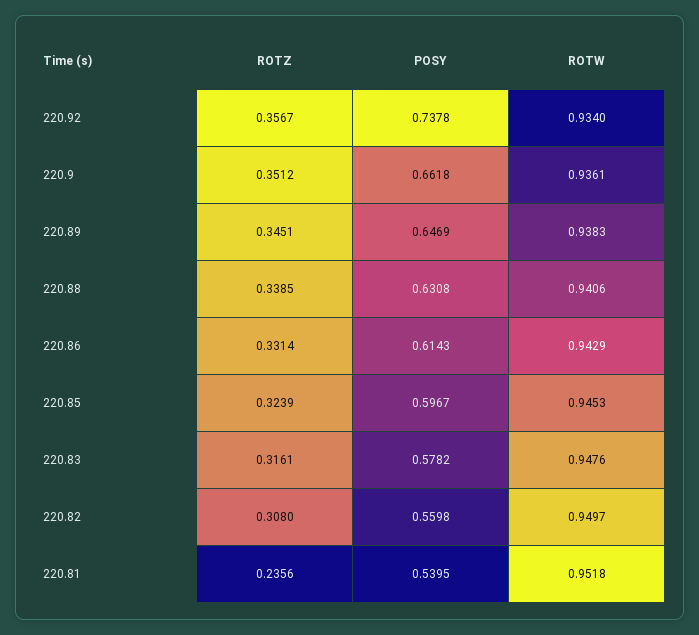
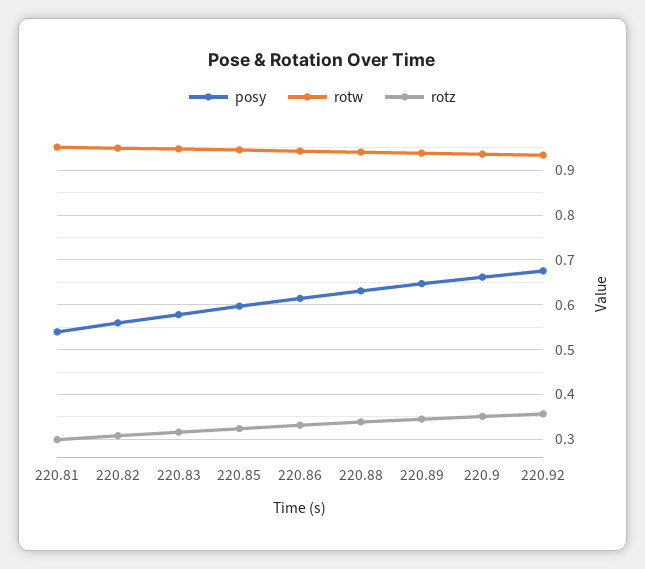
POSY, 220.92: 0.7378 -> 0.68
ROTZ, 220.81: 0.2356 -> 0.3

